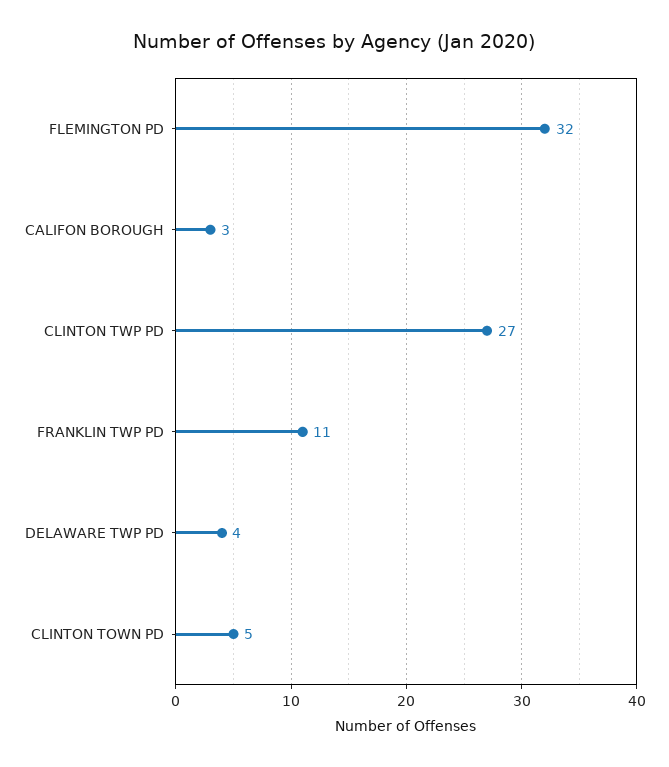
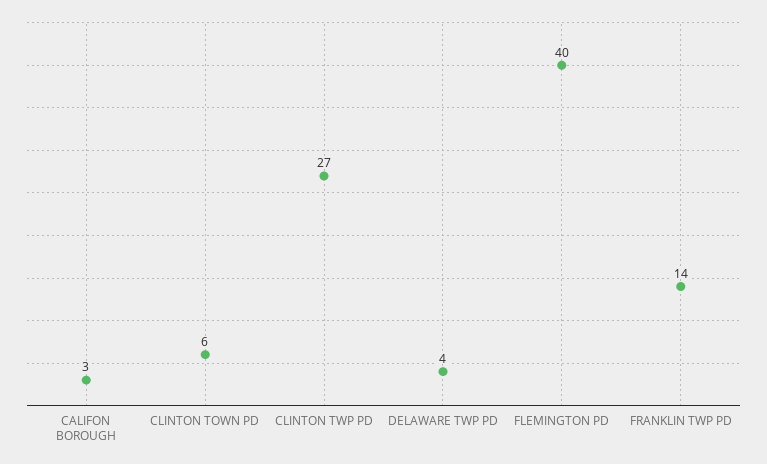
FLEMINGTON PD: 32 -> 40
FRANKLIN TWP PD: 11 -> 14
CLINTON TOWN PD: 5 -> 6

